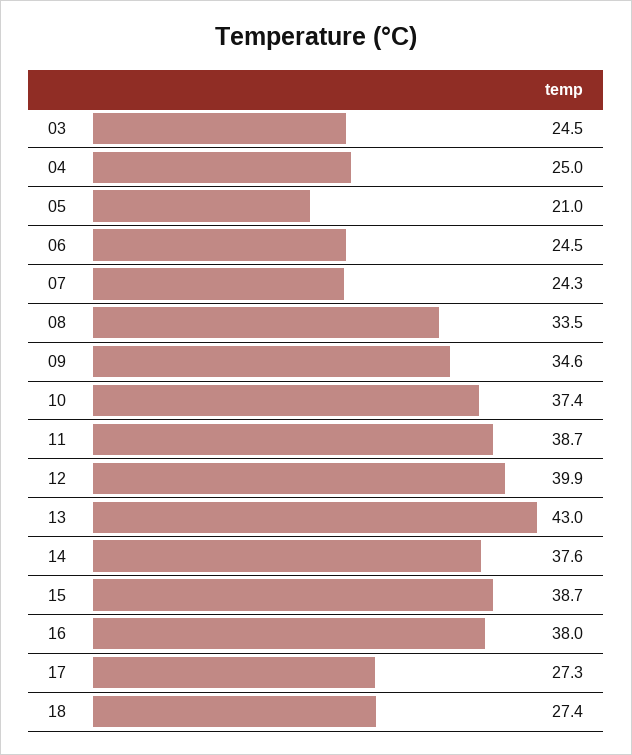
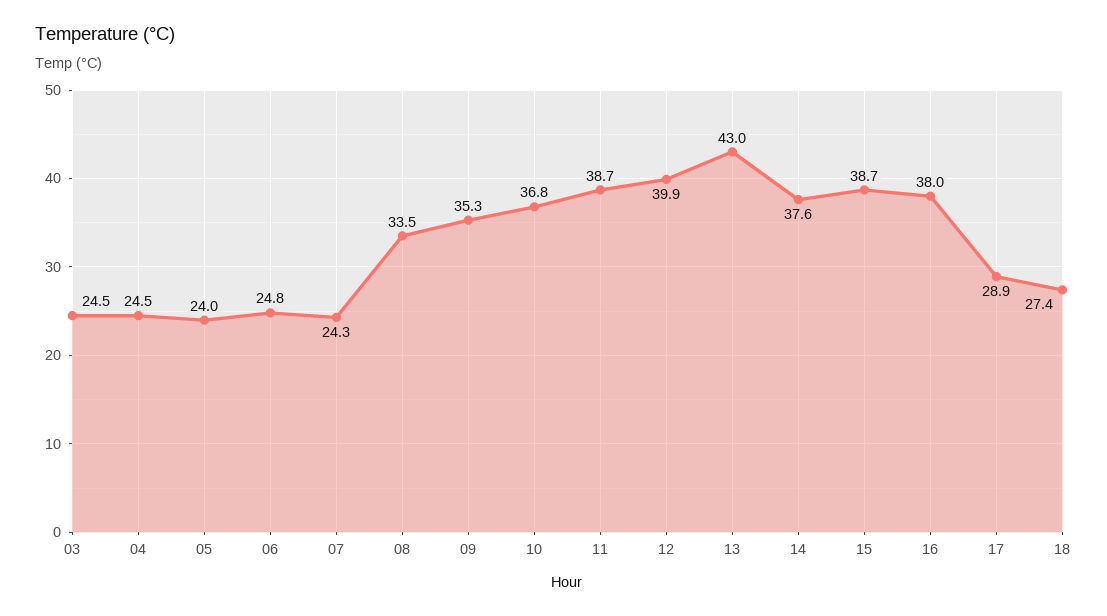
04: 25 -> 24.5
05: 21 -> 24
06: 24.5 -> 24.8
09: 34.6 -> 35.3
10: 37.4 -> 36.8
17: 27.3 -> 28.9

